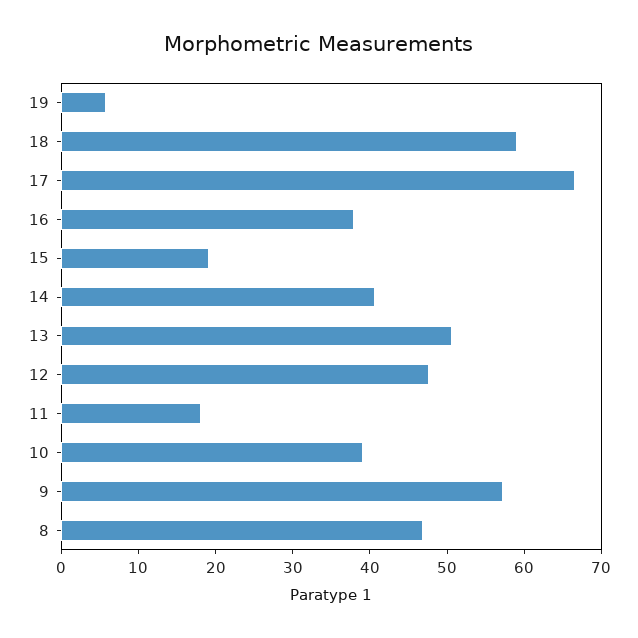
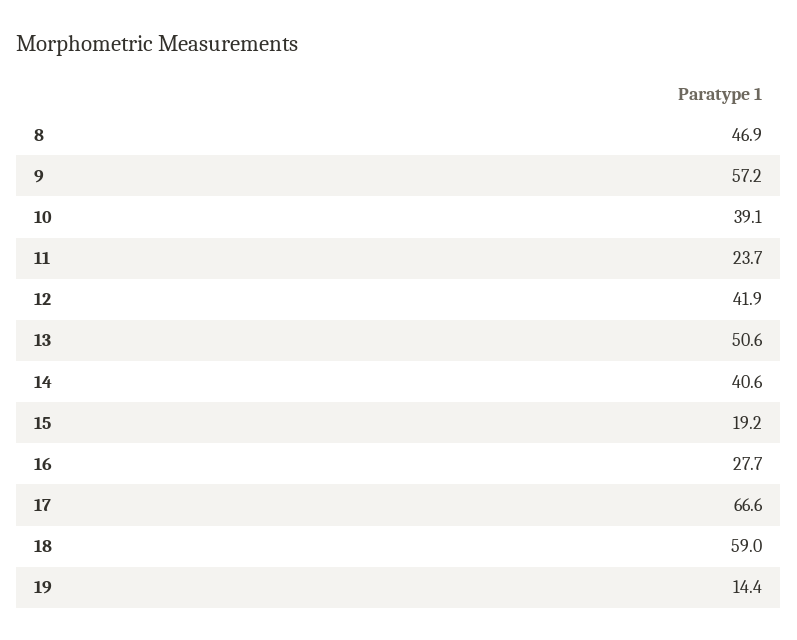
19: 6 -> 14.4
16: 38 -> 27.7
12: 48 -> 41.9
11: 18 -> 23.7

